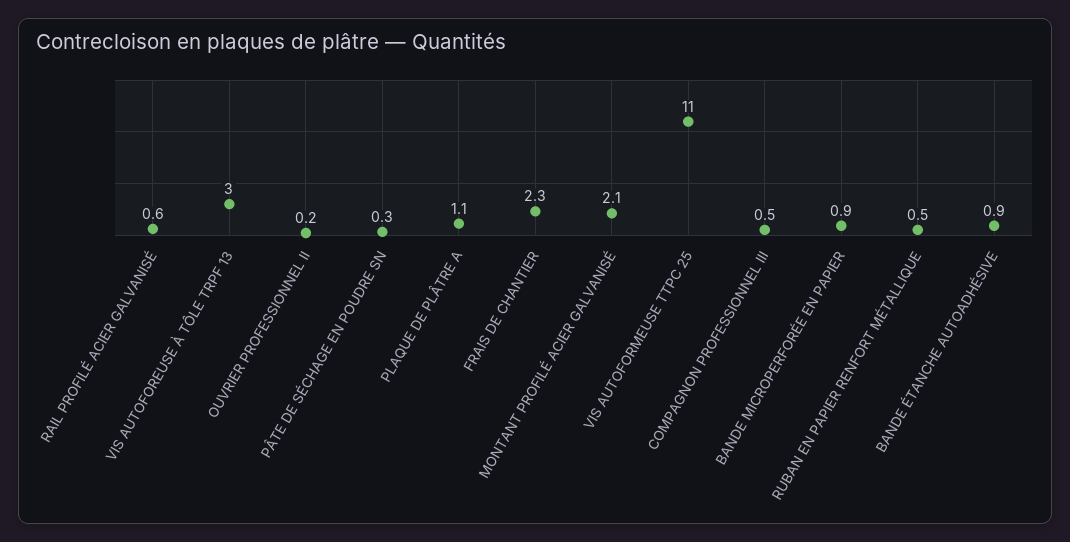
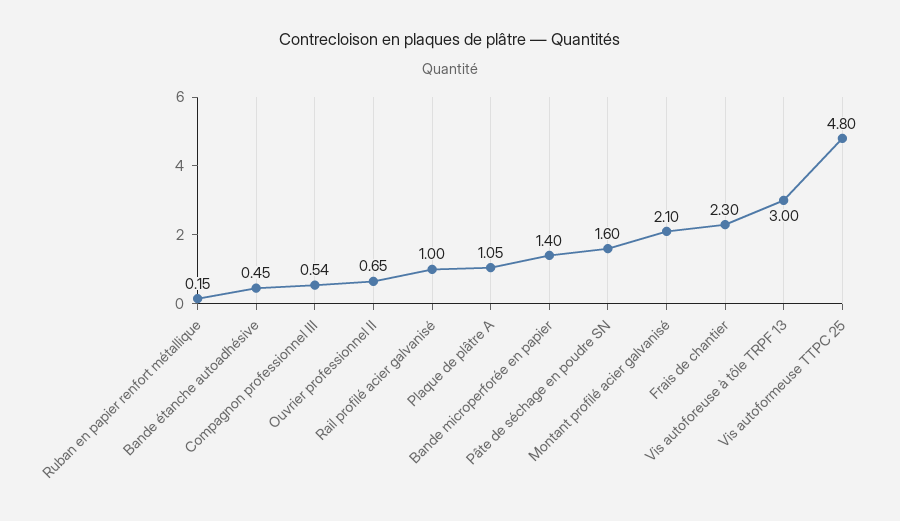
RAIL PROFILÉ ACIER GALVANISÉ: 0.6 -> 1
OUVRIER PROFESSIONNEL II: 0.2 -> 0.65
PÂTE DE SÉCHAGE EN POUDRE SN: 0.3 -> 1.6
VIS AUTOFORMEUSE TTPC 25: 11 -> 4.8
BANDE MICROPERFORÉE EN PAPIER: 0.9 -> 1.4
RUBAN EN PAPIER RENFORT MÉTALLIQUE: 0.5 -> 0.15
BANDE ÉTANCHE AUTOADHÉSIVE: 0.9 -> 0.45

